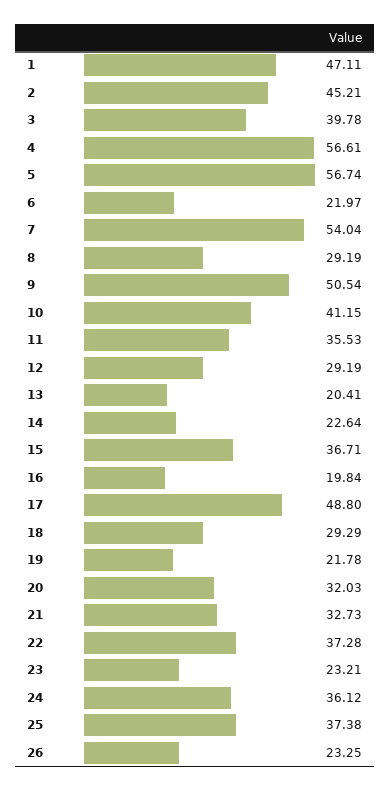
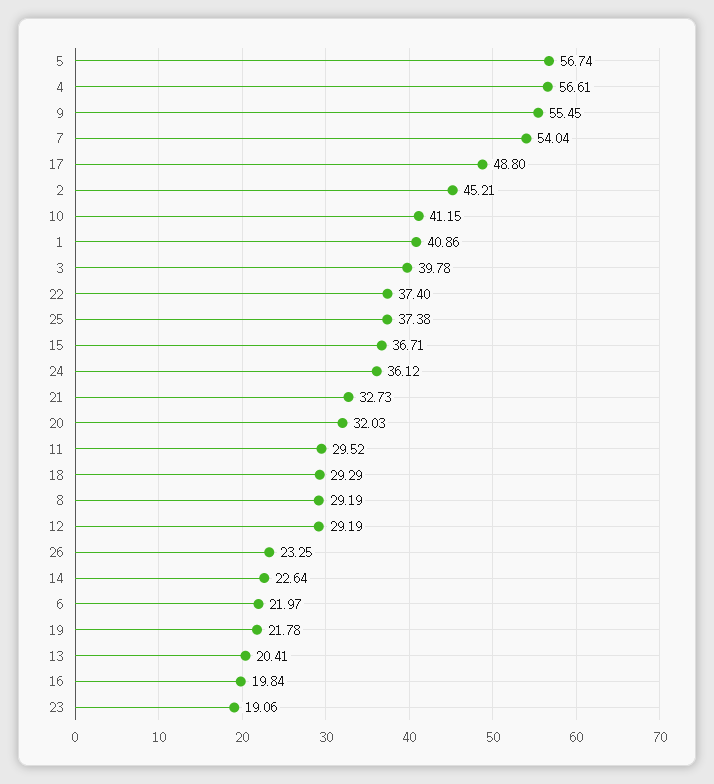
1: 47.11 -> 40.86
9: 50.54 -> 55.45
11: 35.53 -> 29.52
22: 37.28 -> 37.4
23: 23.21 -> 19.06

